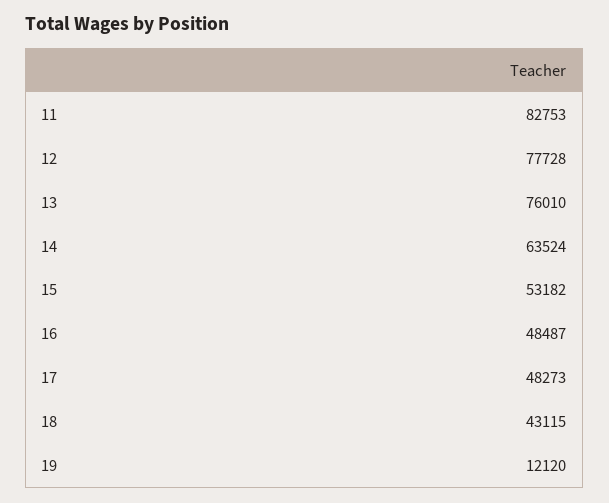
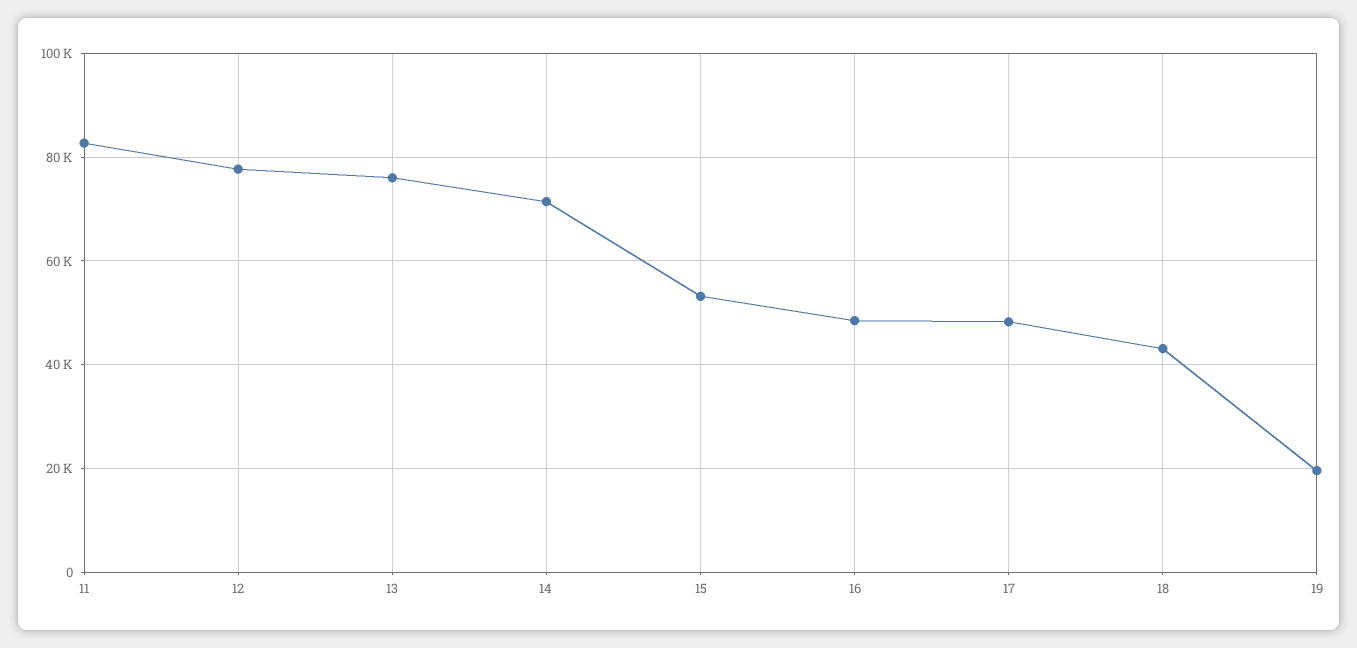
14: 63524 -> 72000
19: 12120 -> 20000

